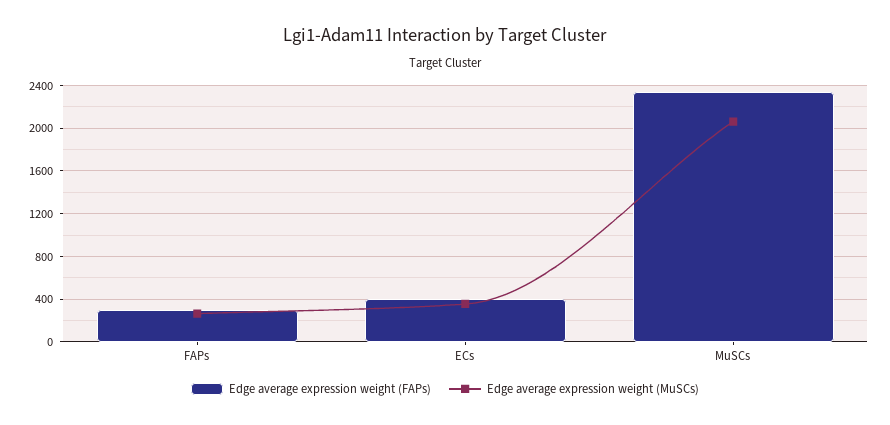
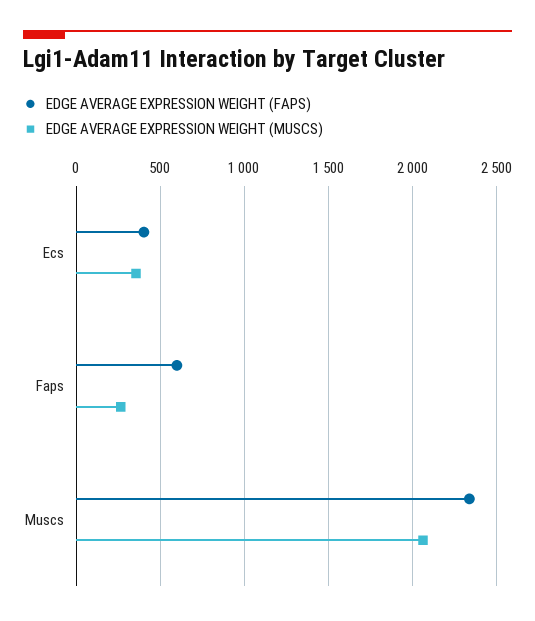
Edge average expression weight (FAPs), FAPs: 300 -> 600

